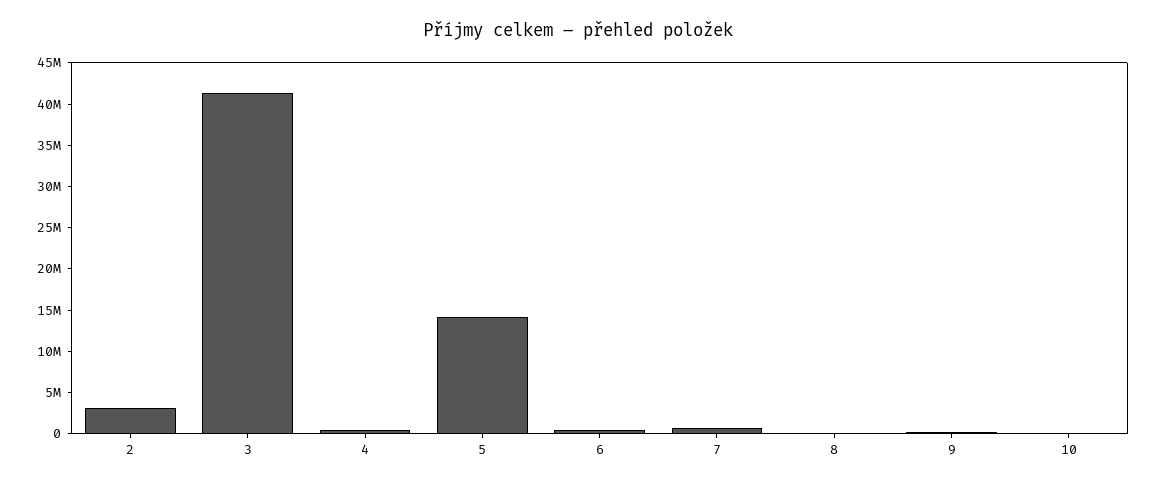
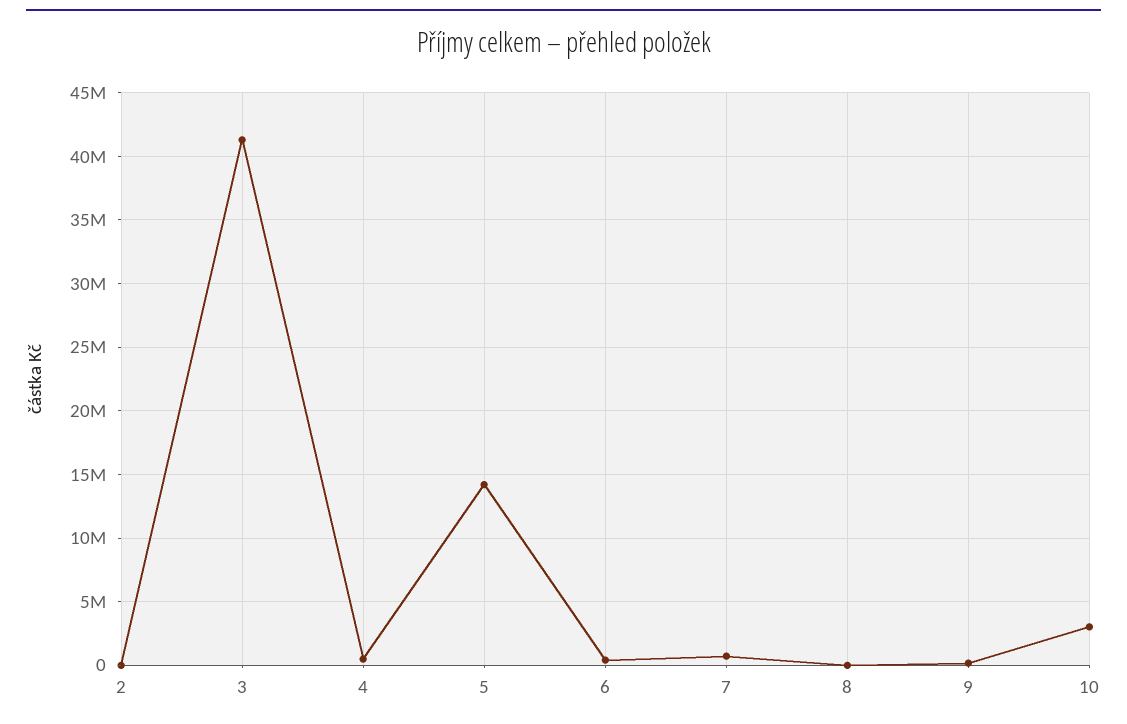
2: 3000000 -> 0
10: 0 -> 3000000

